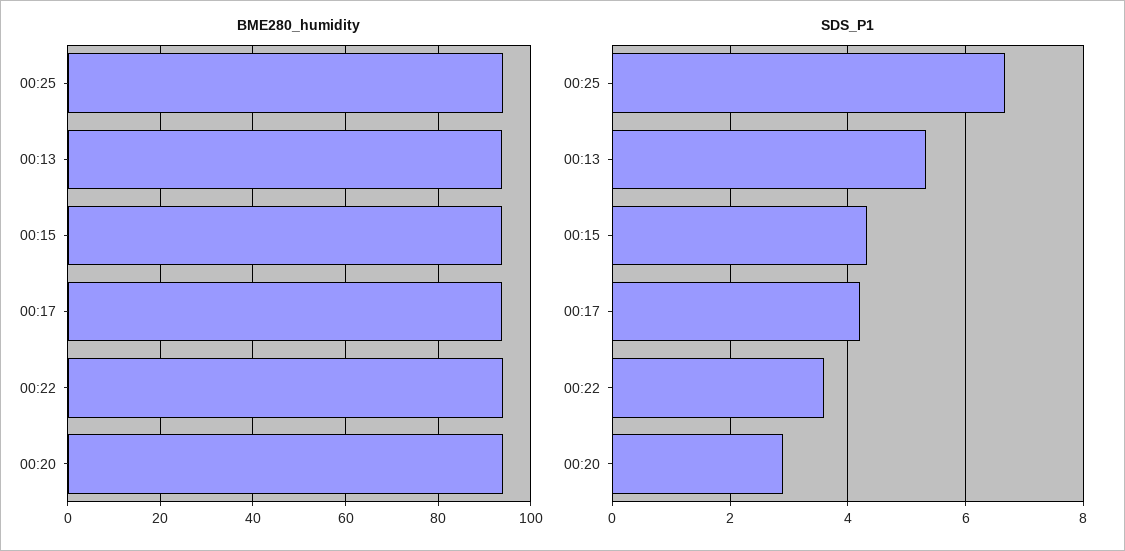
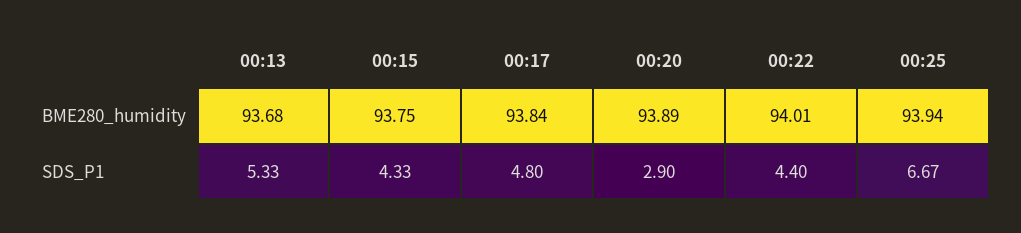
SDS_P1, 00:17: 4.2 -> 4.8
SDS_P1, 00:22: 3.6 -> 4.4

